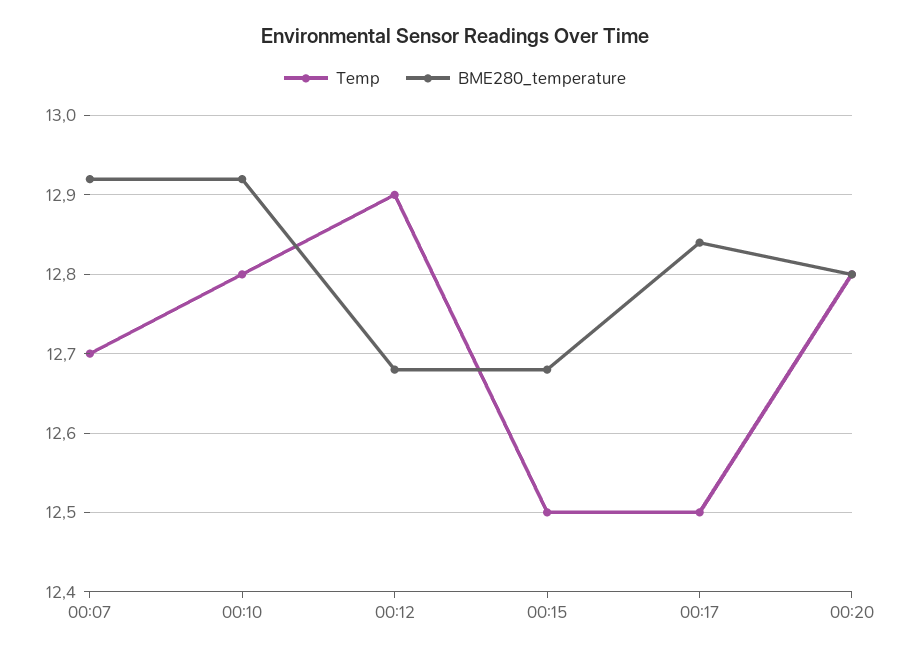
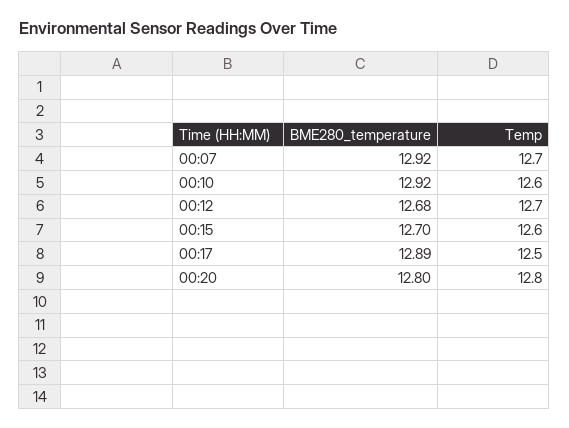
Temp, 00:10: 12.8 -> 12.6
Temp, 00:12: 12.9 -> 12.7
Temp, 00:15: 12.5 -> 12.6
BME280_temperature, 00:15: 12.68 -> 12.7
BME280_temperature, 00:17: 12.84 -> 12.89

